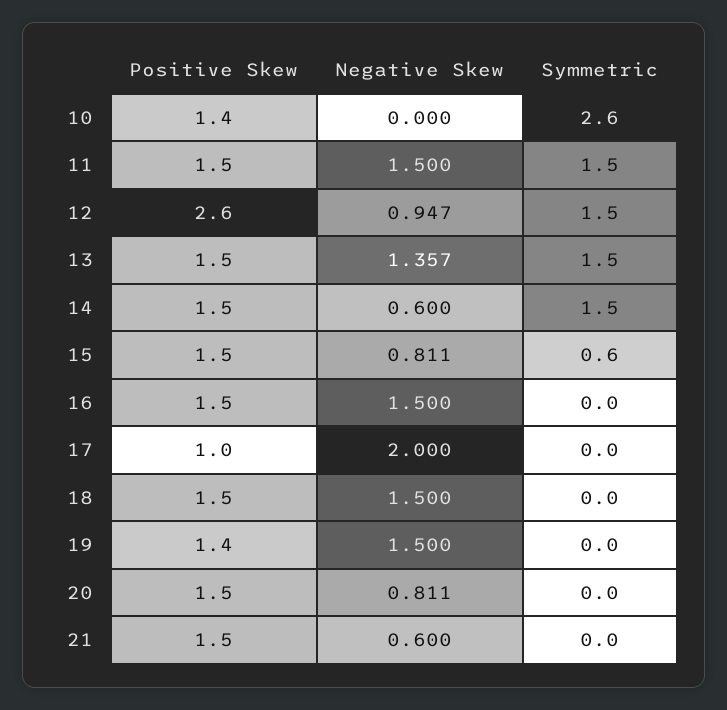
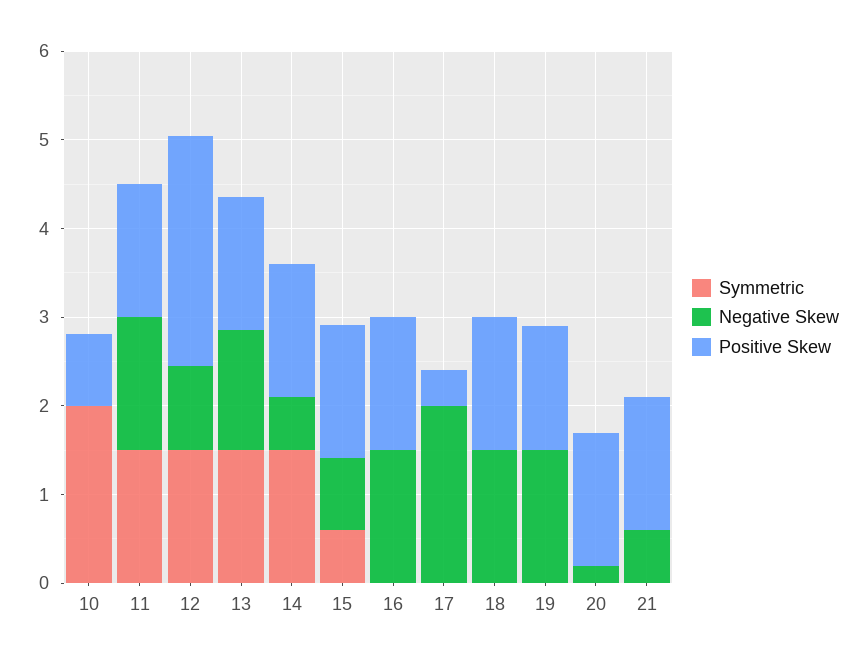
Positive Skew, 10: 1.4 -> 0.8
Symmetric, 10: 2.6 -> 2
Positive Skew, 17: 1 -> 0.4
Negative Skew, 20: 0.811 -> 0.2

